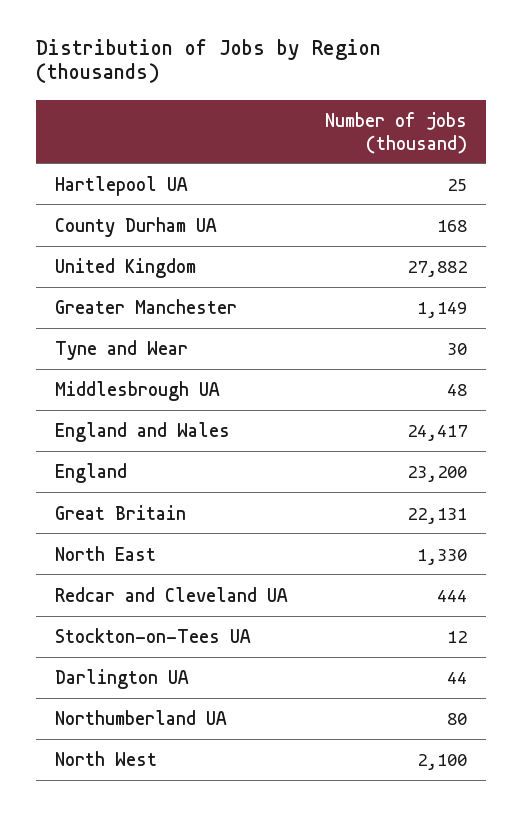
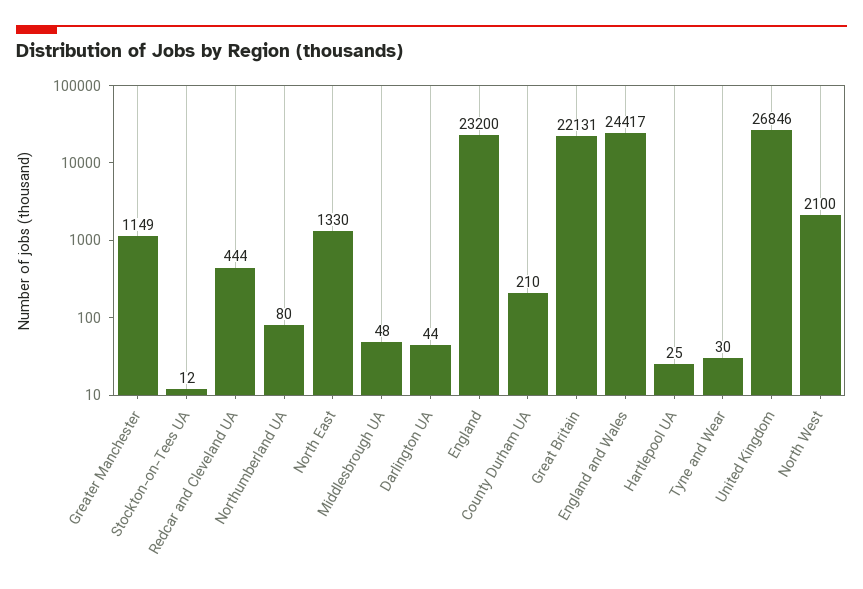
County Durham UA: 168 -> 210
United Kingdom: 27882 -> 26846

